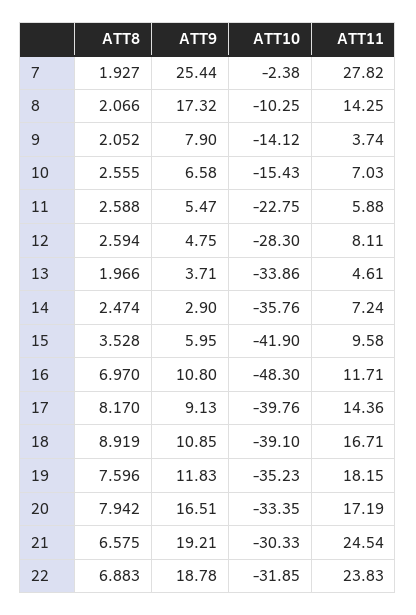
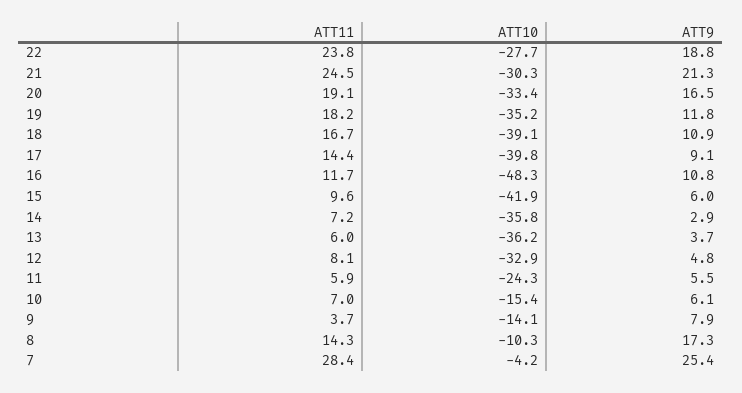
ATT8, 7: 1.927 -> none
ATT10, 7: -2.38 -> -4.2
ATT11, 7: 27.82 -> 28.4
ATT8, 8: 2.066 -> none
ATT8, 9: 2.052 -> none
ATT8, 10: 2.555 -> none
ATT9, 10: 6.58 -> 6.1
ATT8, 11: 2.588 -> none
ATT10, 11: -22.75 -> -24.3
ATT8, 12: 2.594 -> none
ATT10, 12: -28.3 -> -32.9
ATT8, 13: 1.966 -> none
ATT10, 13: -33.86 -> -36.2
ATT11, 13: 4.61 -> 6
ATT8, 14: 2.474 -> none
ATT8, 15: 3.528 -> none
ATT8, 16: 6.97 -> none
ATT8, 17: 8.17 -> none
ATT8, 18: 8.919 -> none
ATT8, 19: 7.596 -> none
ATT8, 20: 7.942 -> none
ATT11, 20: 17.19 -> 19.1
ATT8, 21: 6.575 -> none
ATT9, 21: 19.21 -> 21.3
ATT8, 22: 6.883 -> none
ATT10, 22: -31.85 -> -27.7

